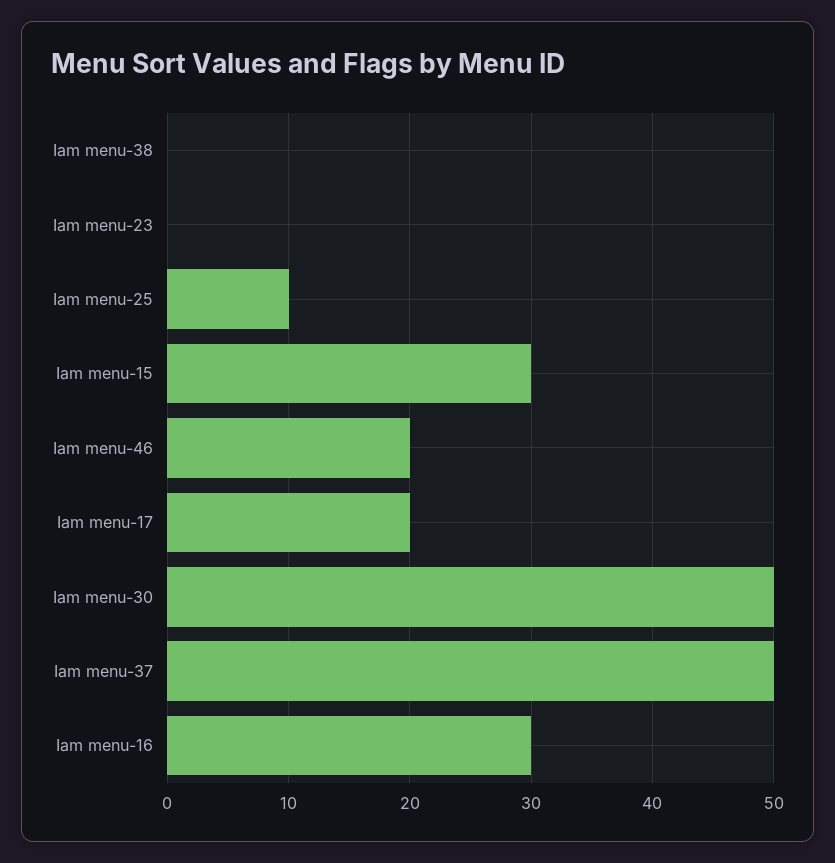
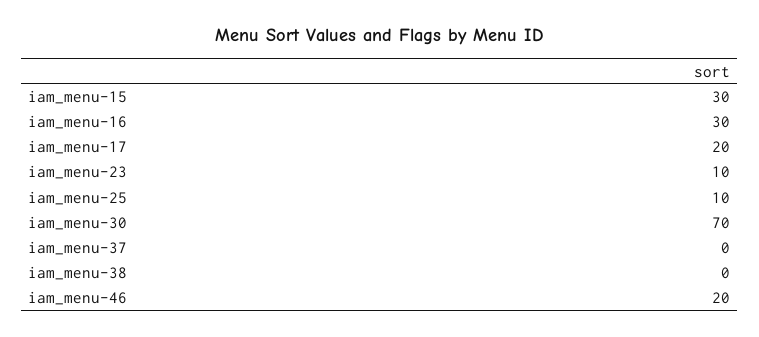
Iam menu-23: 0 -> 10
Iam menu-30: 50 -> 70
Iam menu-37: 50 -> 0

